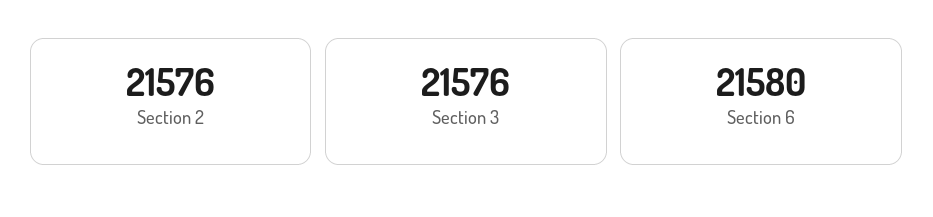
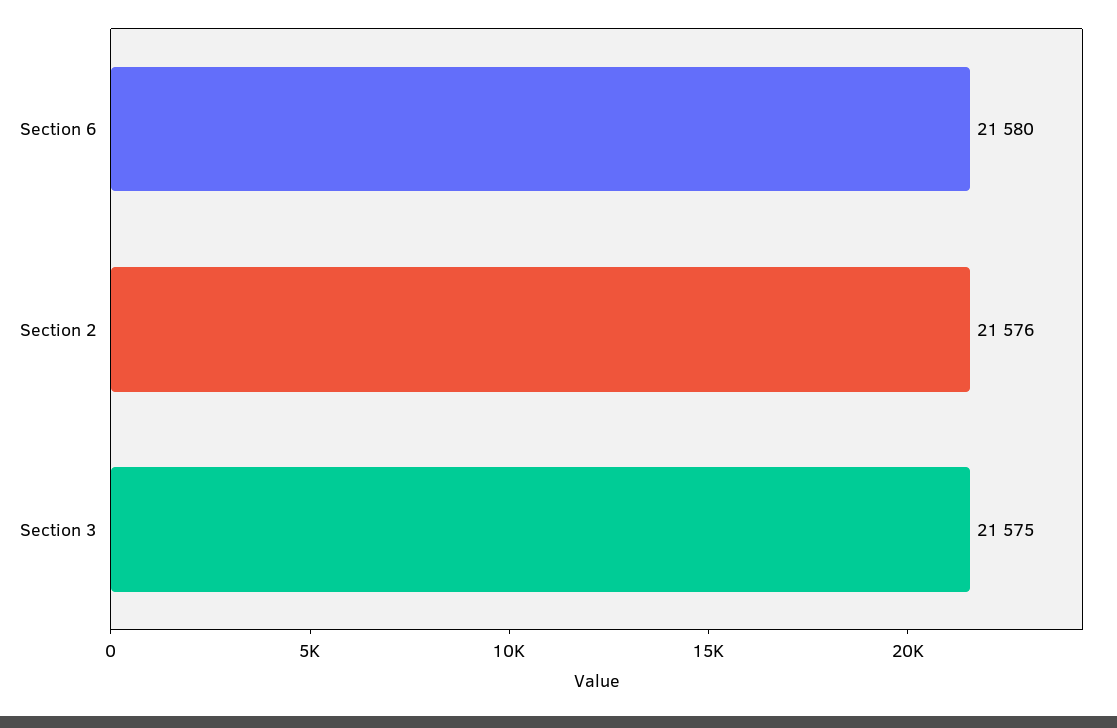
Section 3: 21576 -> 21575

